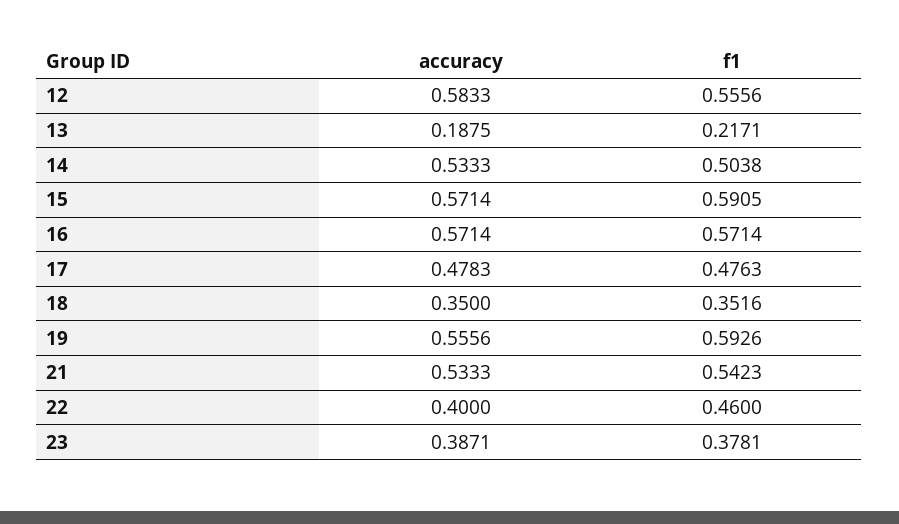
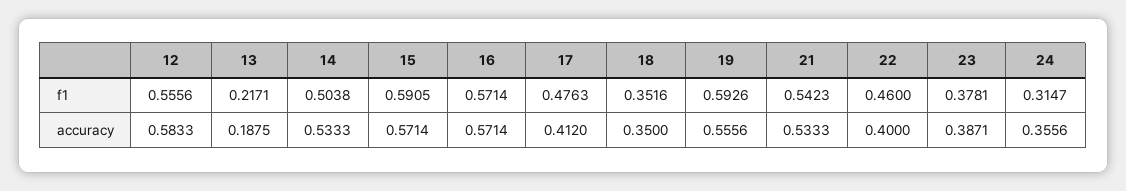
accuracy, 17: 0.4783 -> 0.412
f1, 24: none -> 0.3147
accuracy, 24: none -> 0.3556

